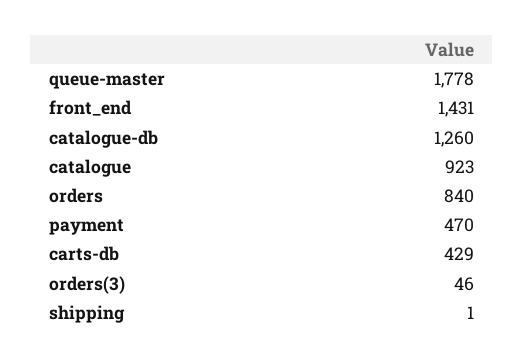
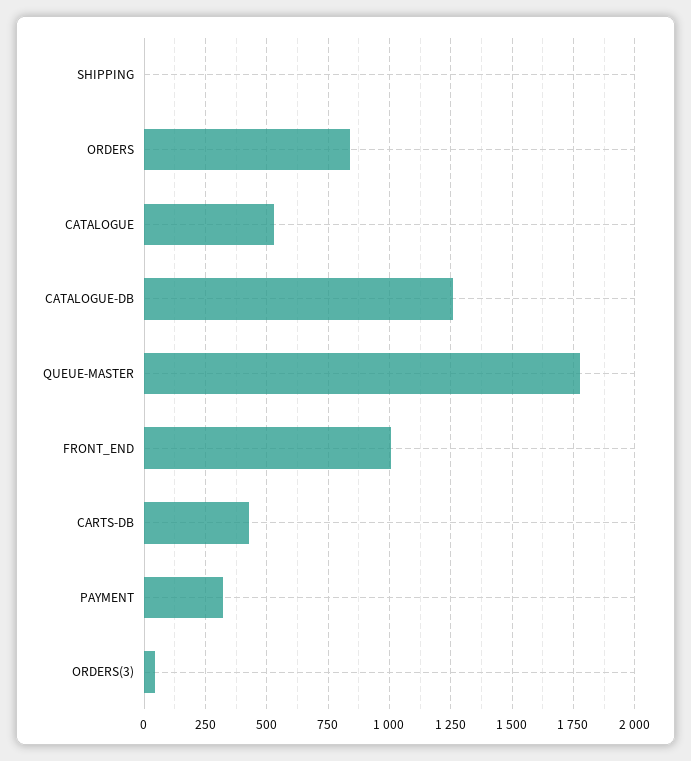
front_end: 1431 -> 1000
catalogue: 923 -> 525
payment: 470 -> 325

